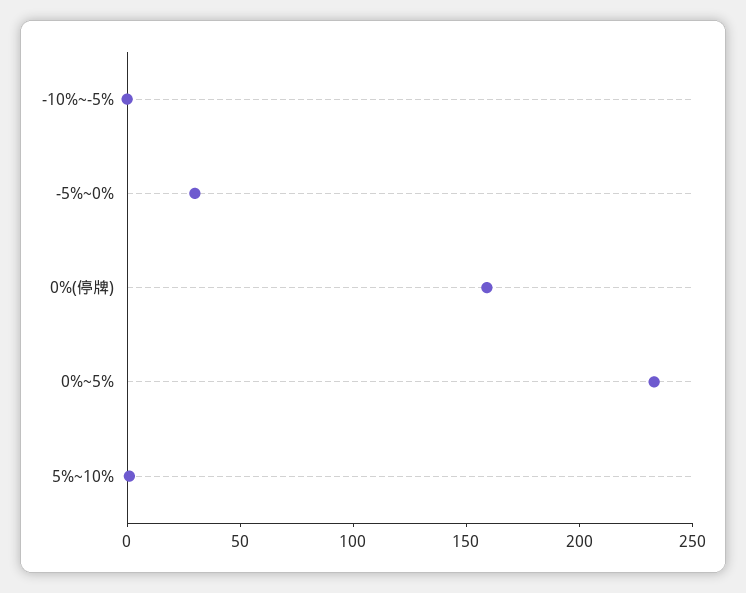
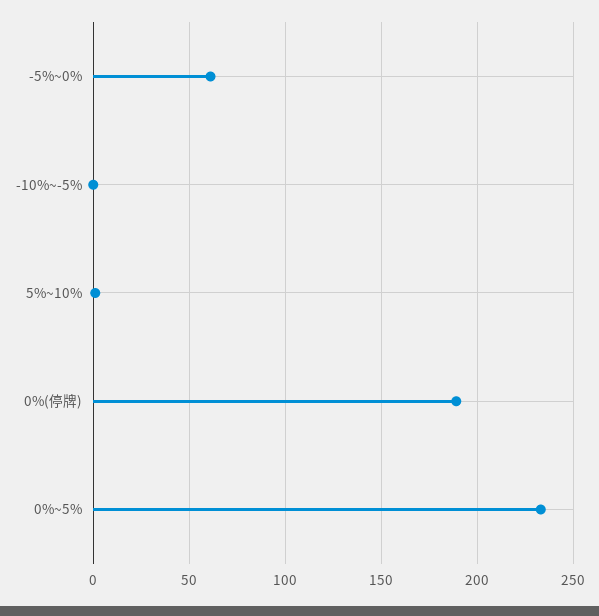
-5%~0%: 30 -> 60
0%(停牌): 160 -> 190

